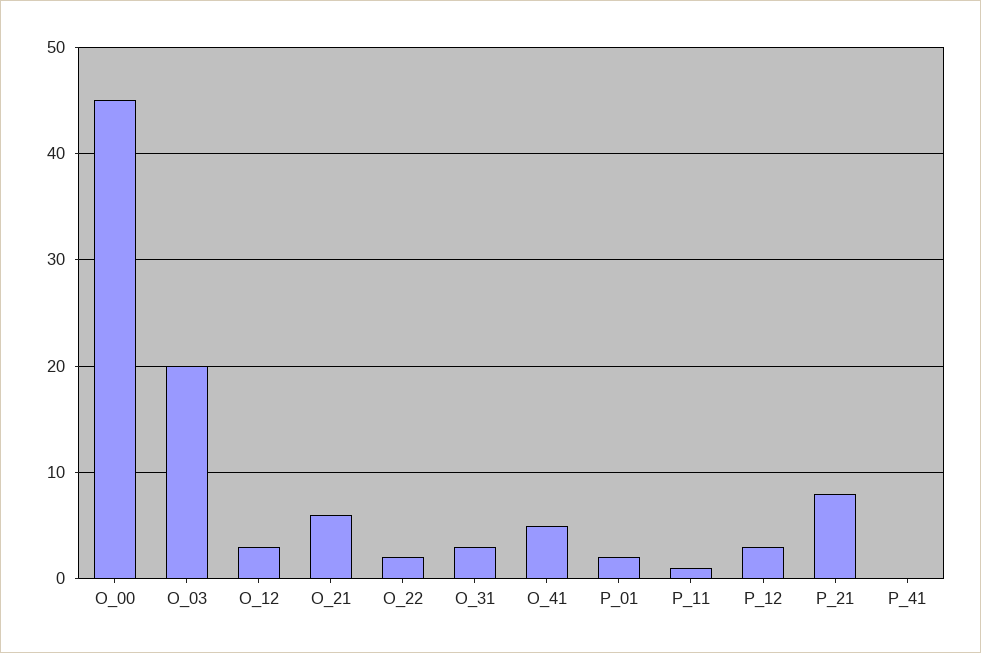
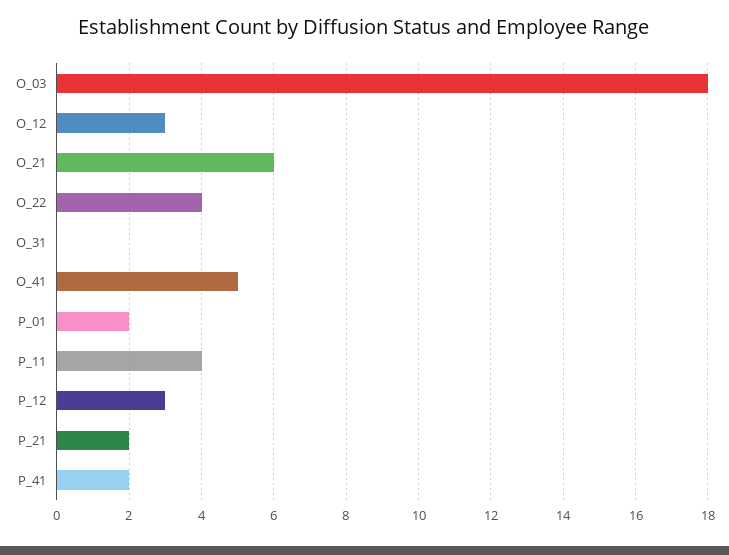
O_00: 45 -> none
O_03: 20 -> 18
O_22: 2 -> 4
O_31: 3 -> 0
P_11: 1 -> 4
P_21: 8 -> 2
P_41: 0 -> 2

